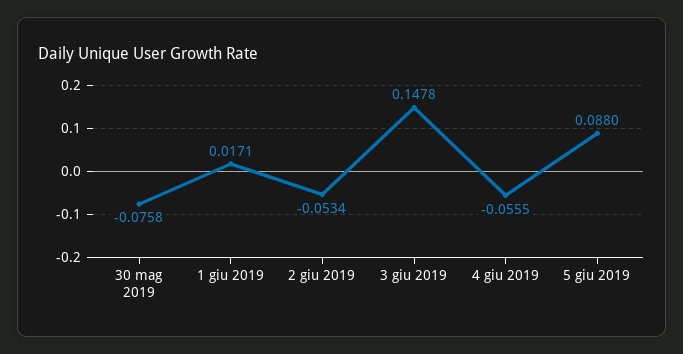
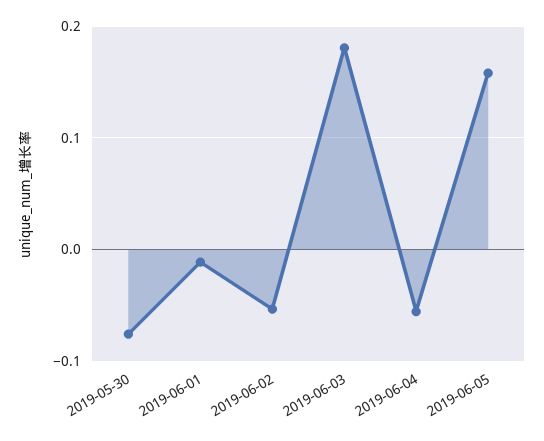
1 giu 2019: 0.0171 -> -0.01
3 giu 2019: 0.1478 -> 0.18
5 giu 2019: 0.088 -> 0.16

